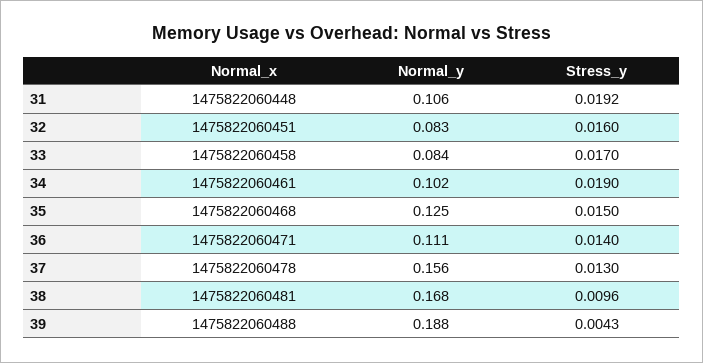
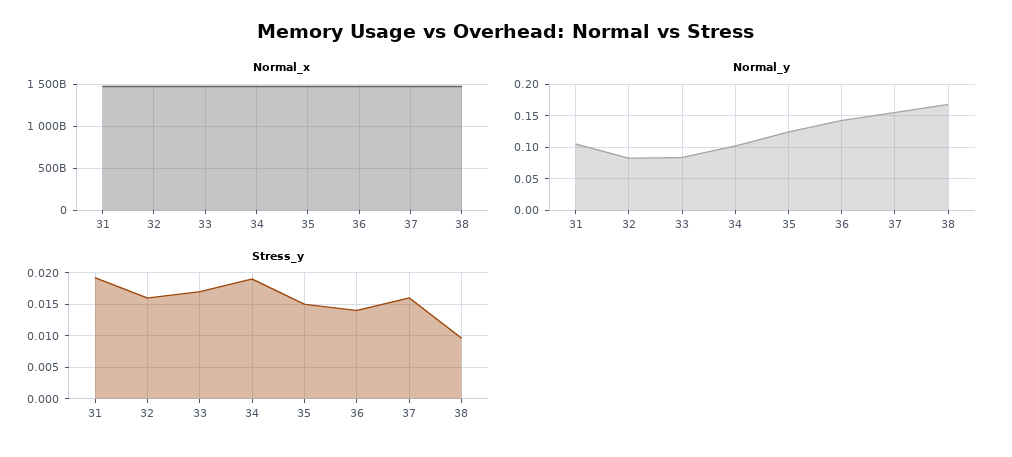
Normal_y, 36: 0.111 -> 0.14
Stress_y, 37: 0.013 -> 0.016
Normal_x, 39: 1475822060488 -> none
Normal_y, 39: 0.188 -> none
Stress_y, 39: 0.0043 -> none

